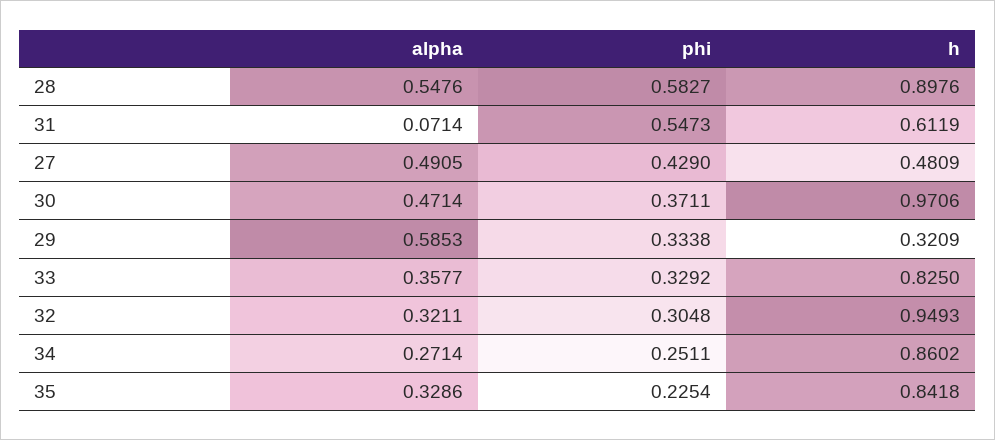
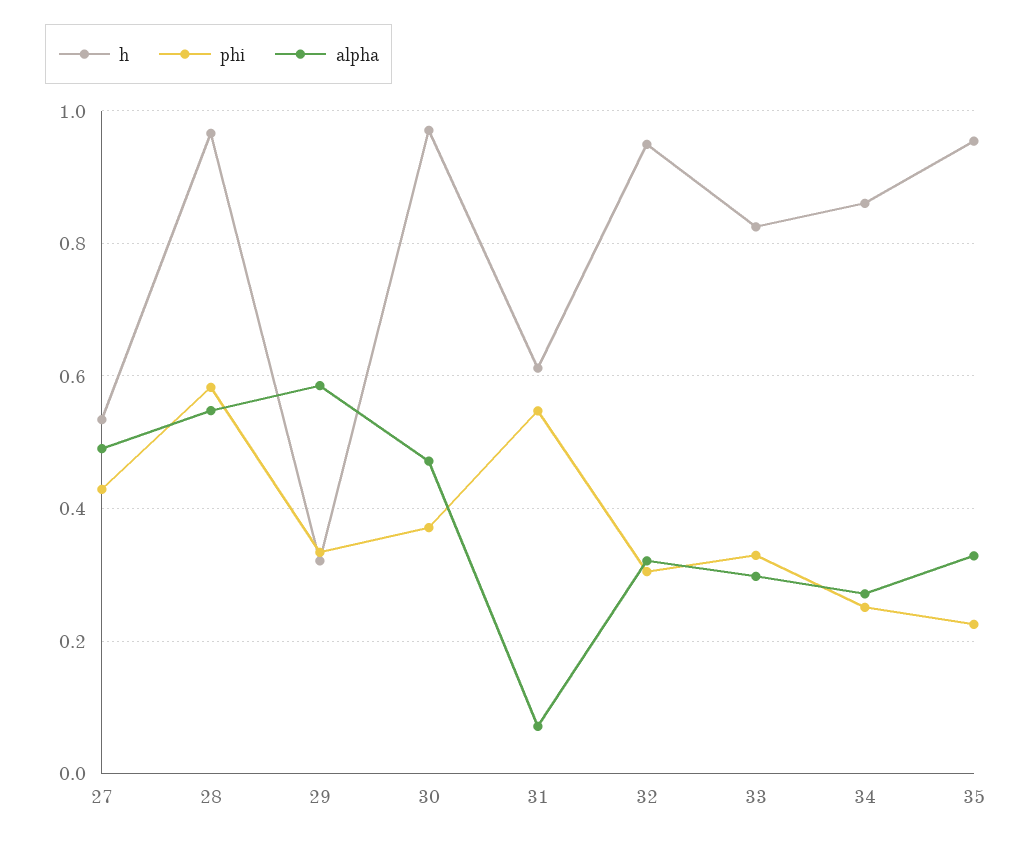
h, 28: 0.8976 -> 0.96
h, 27: 0.4809 -> 0.54
alpha, 33: 0.3577 -> 0.3
h, 35: 0.8418 -> 0.96

